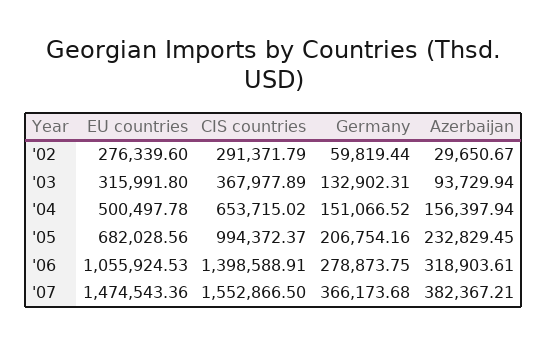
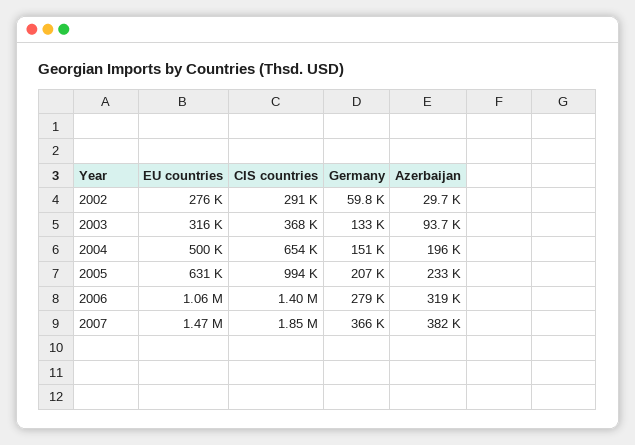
Azerbaijan, '04: 156397.94 -> 196000
EU countries, '05: 682028.56 -> 631000
CIS countries, '07: 1552866.5 -> 1850000

